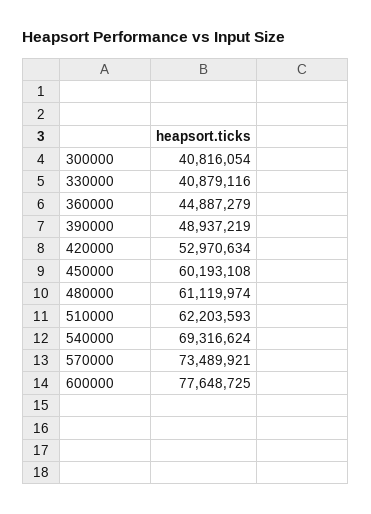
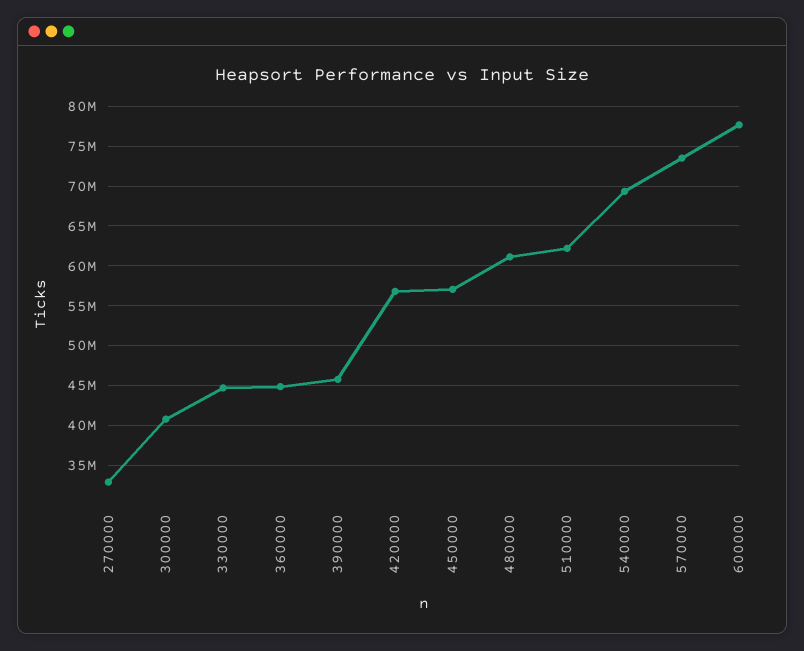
330000: 40879116 -> 45000000
390000: 48937219 -> 46000000
420000: 52970634 -> 57000000
450000: 60193108 -> 57000000
270000: none -> 33000000

